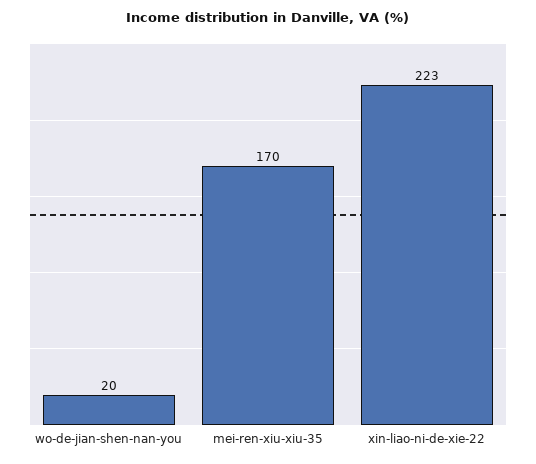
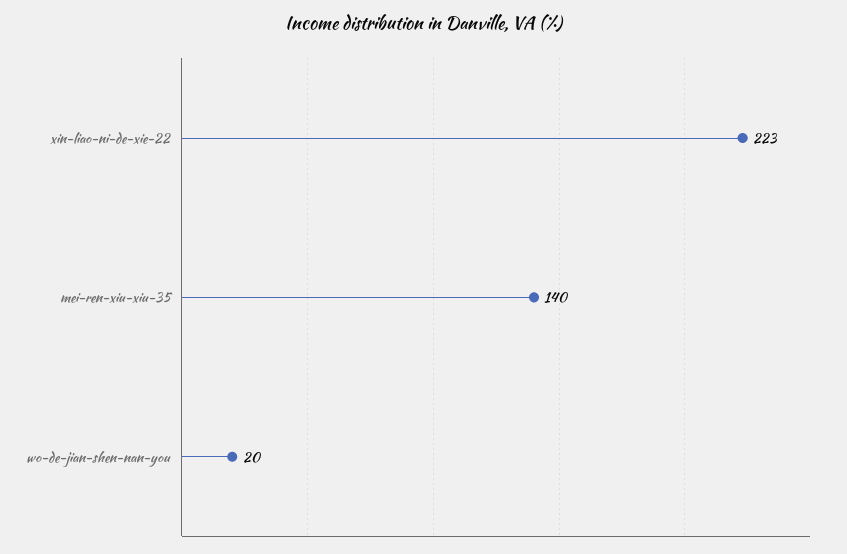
mei-ren-xiu-xiu-35: 170 -> 140

